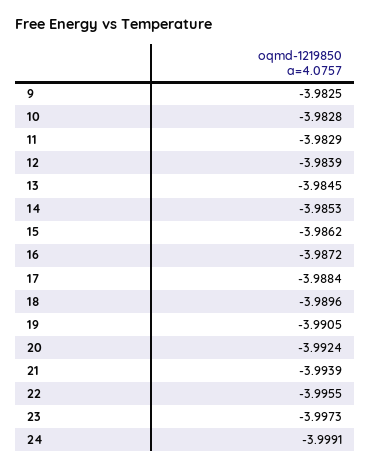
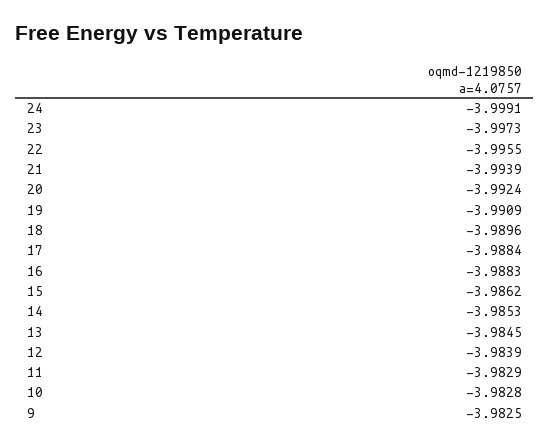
16: -3.9872 -> -3.9883
19: -3.9905 -> -3.9909

